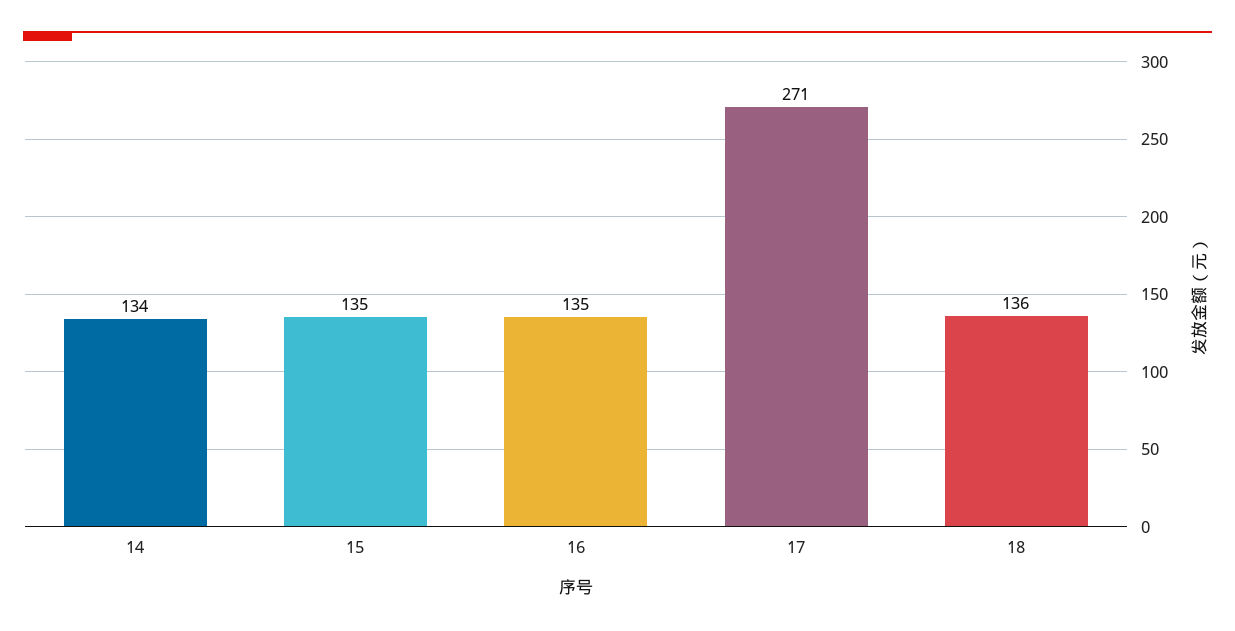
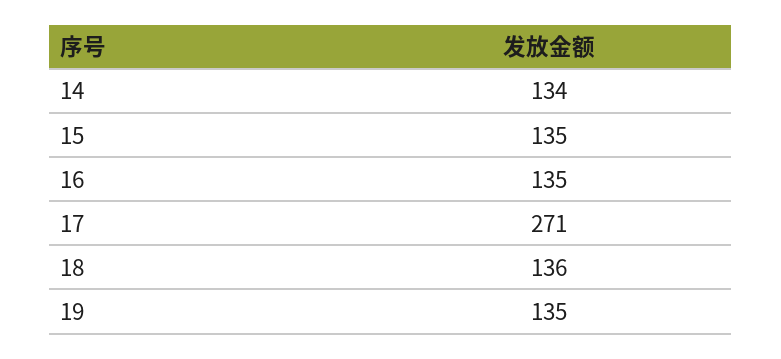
19: none -> 135

